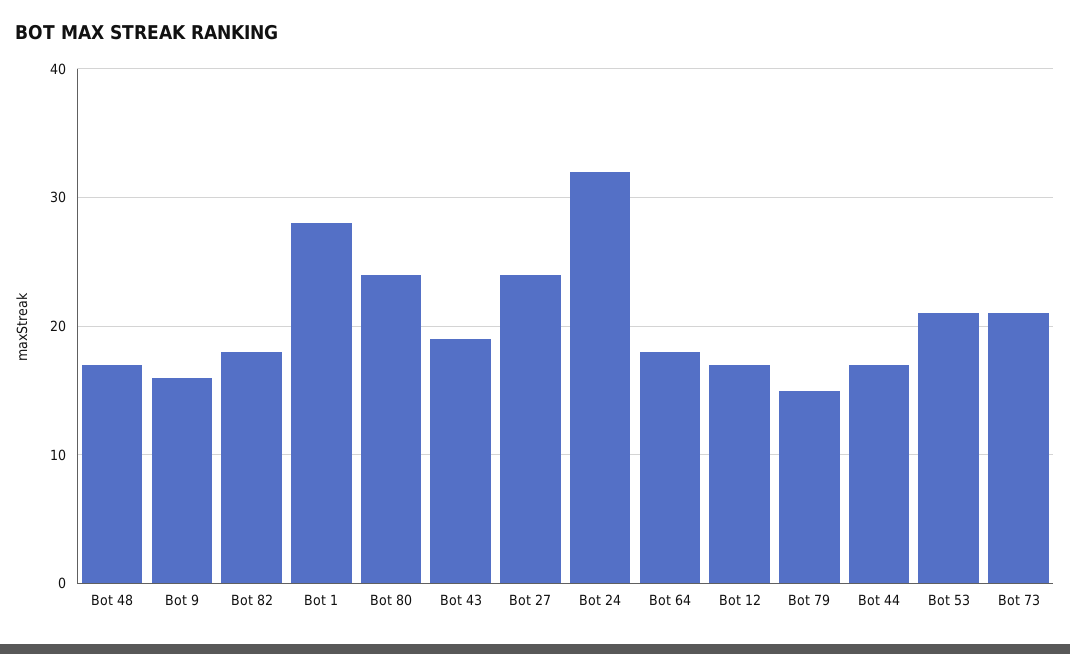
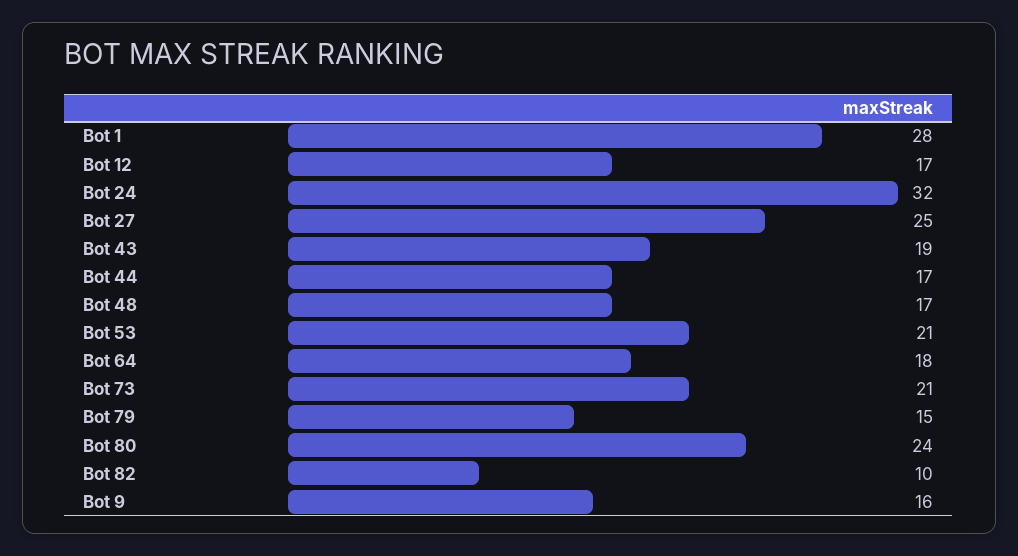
Bot 82: 18 -> 10
Bot 27: 24 -> 25

